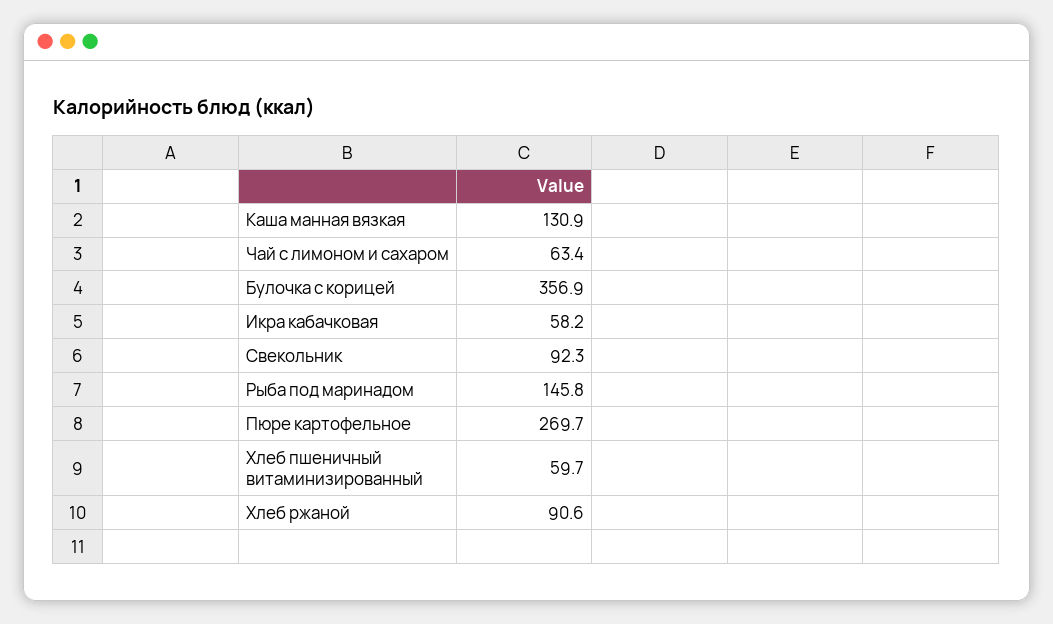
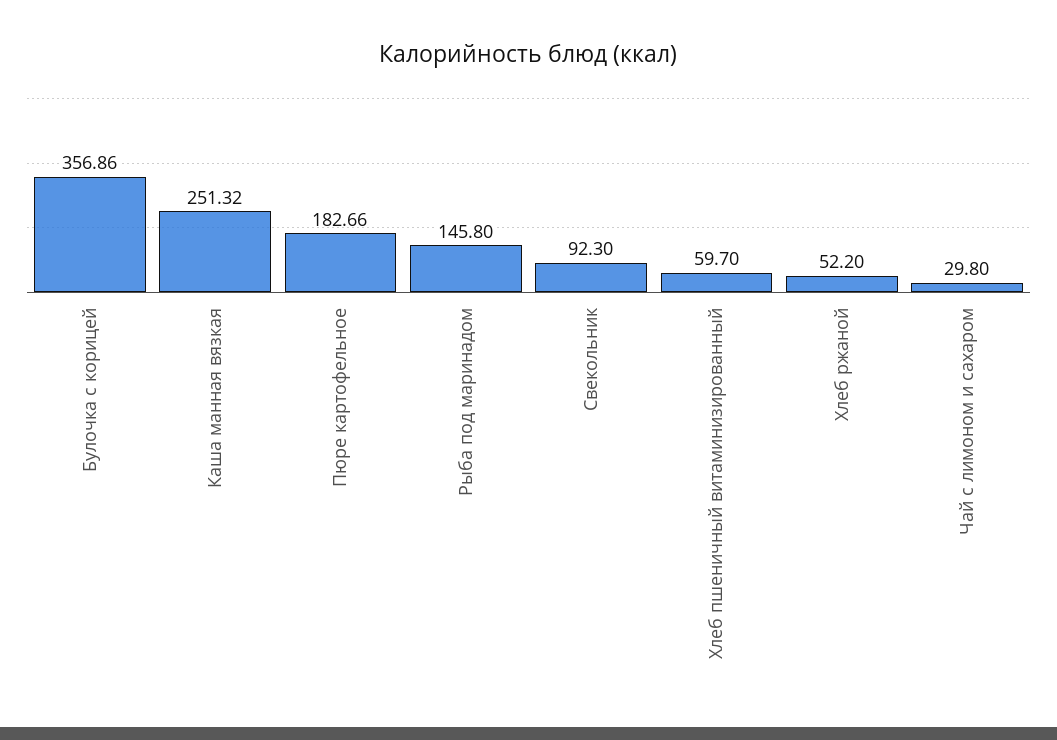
Каша манная вязкая: 130.9 -> 251.32
Чай с лимоном и сахаром: 63.4 -> 29.8
Икра кабачковая: 58.2 -> none
Пюре картофельное: 269.7 -> 182.66
Хлеб ржаной: 90.6 -> 52.2

